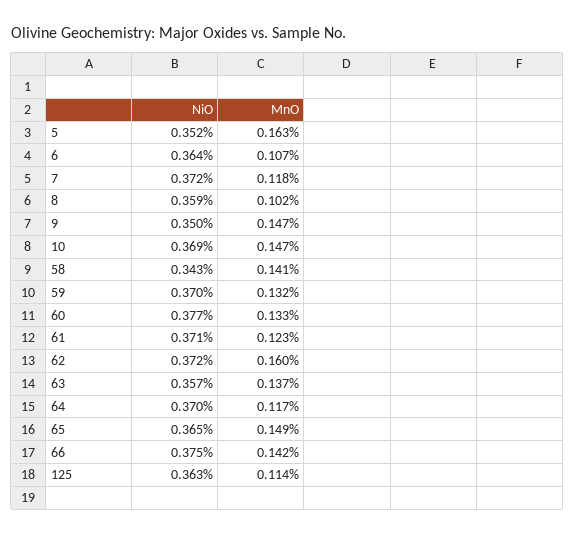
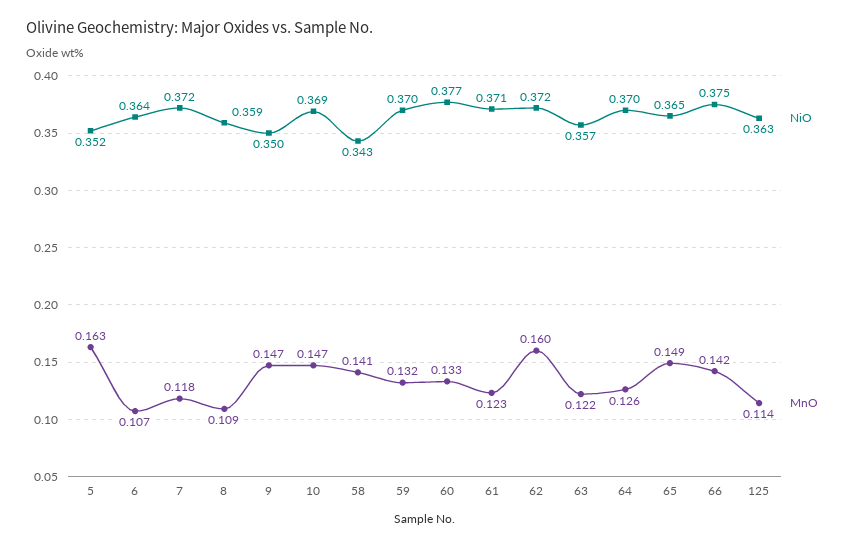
MnO, 8: 0.102 -> 0.109
MnO, 63: 0.137 -> 0.122
MnO, 64: 0.117 -> 0.126

